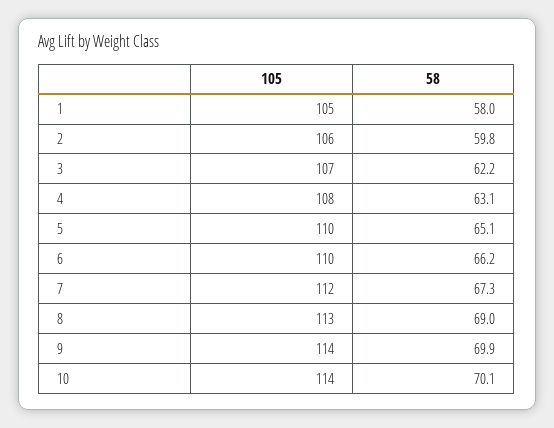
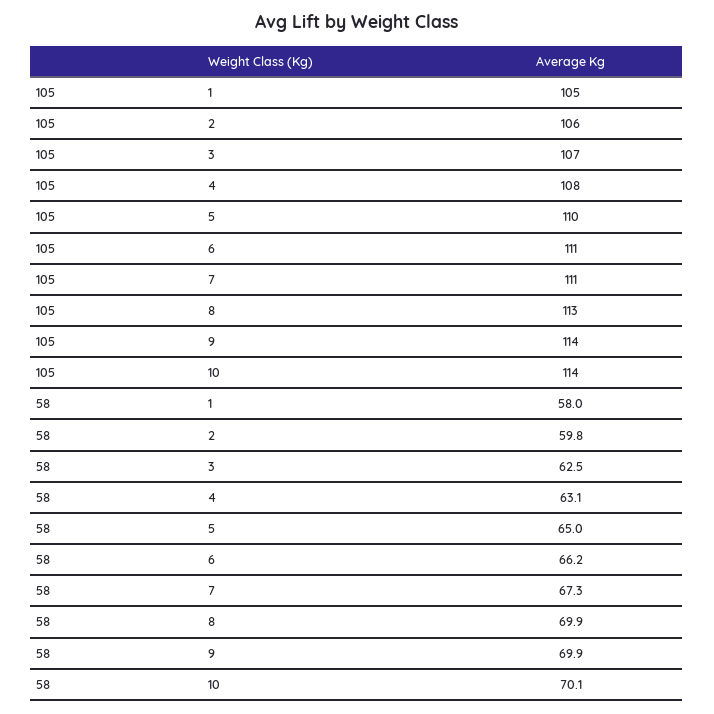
58, 3: 62.2 -> 62.5
58, 5: 65.1 -> 65
105, 6: 110 -> 111
105, 7: 112 -> 111
58, 8: 69 -> 69.9

